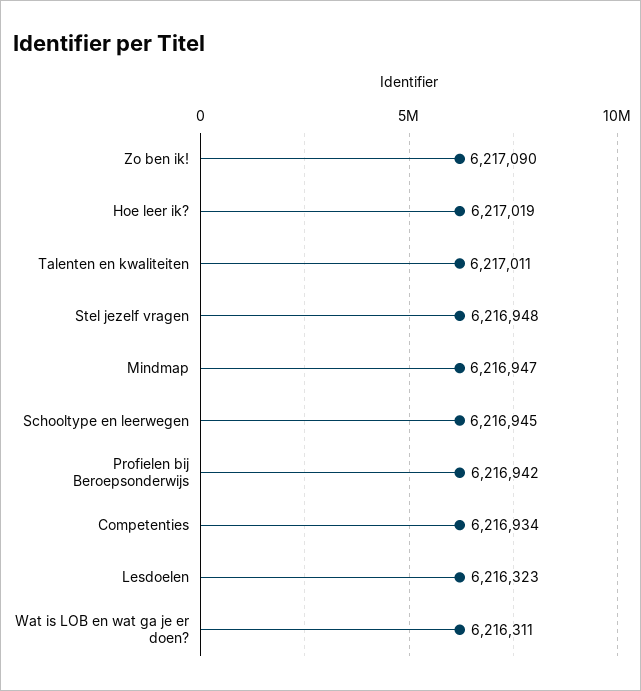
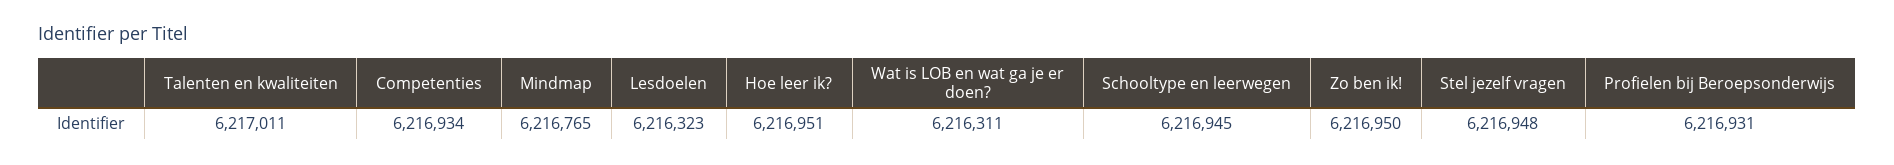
Zo ben ik!: 6217090 -> 6216950
Hoe leer ik?: 6217019 -> 6216951
Mindmap: 6216947 -> 6216765
Profielen bij Beroepsonderwijs: 6216942 -> 6216931

